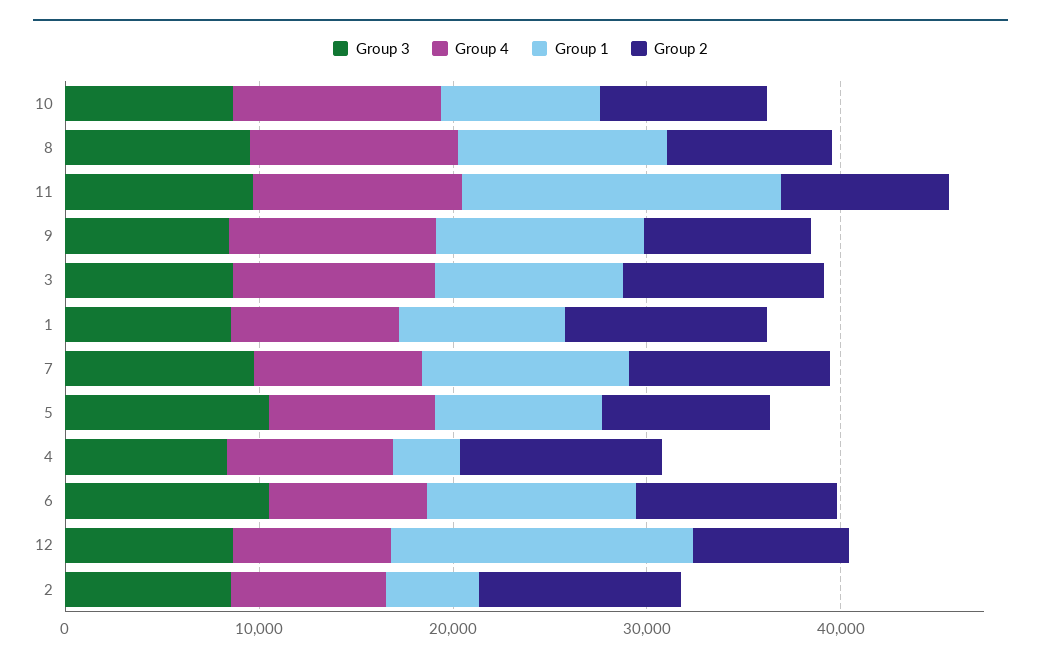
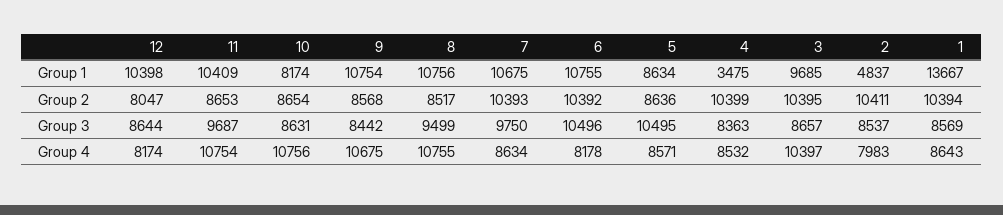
Group 1, 11: 16000 -> 10409
Group 1, 1: 8000 -> 13667
Group 1, 12: 16000 -> 10398

